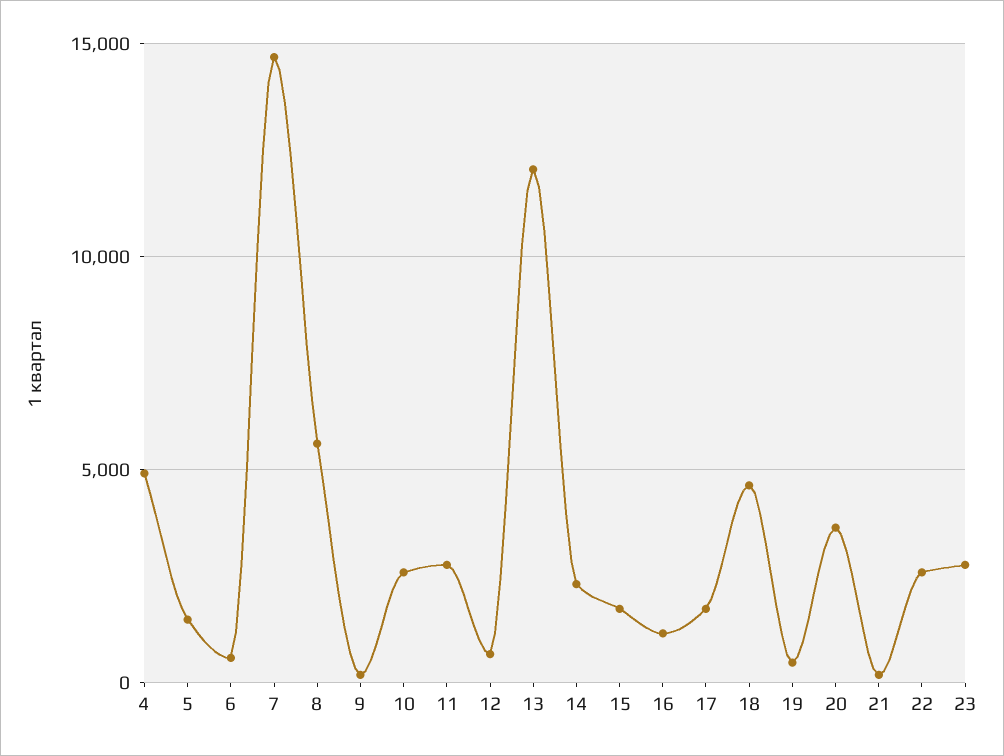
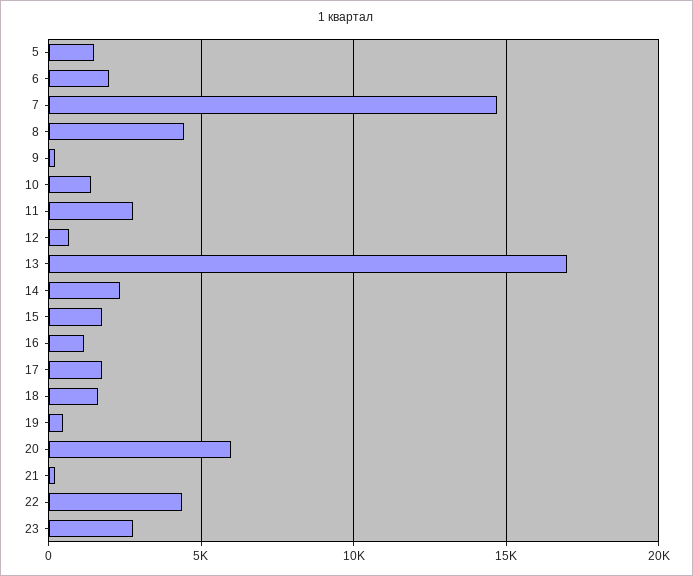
4: 5000 -> none
6: 500 -> 2000
8: 5500 -> 4500
10: 2500 -> 1500
13: 12000 -> 17000
18: 4500 -> 1500
20: 3500 -> 6000
22: 2500 -> 4500

